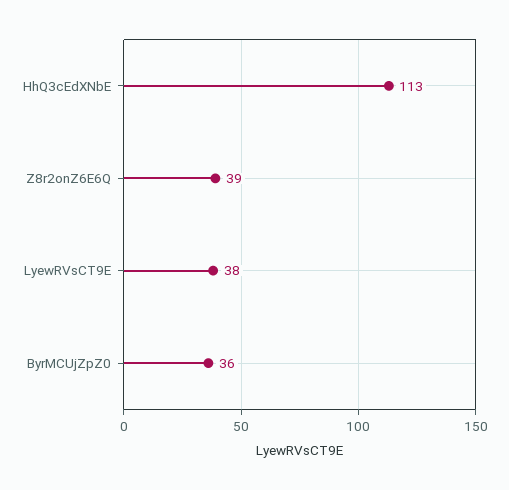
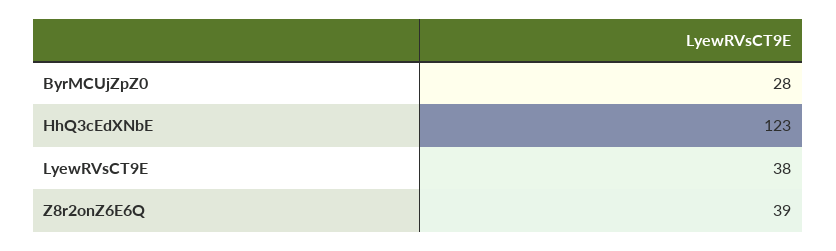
HhQ3cEdXNbE: 113 -> 123
ByrMCUjZpZ0: 36 -> 28

